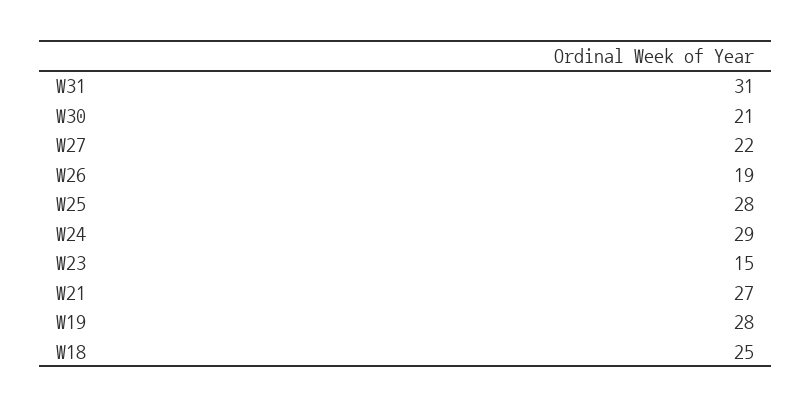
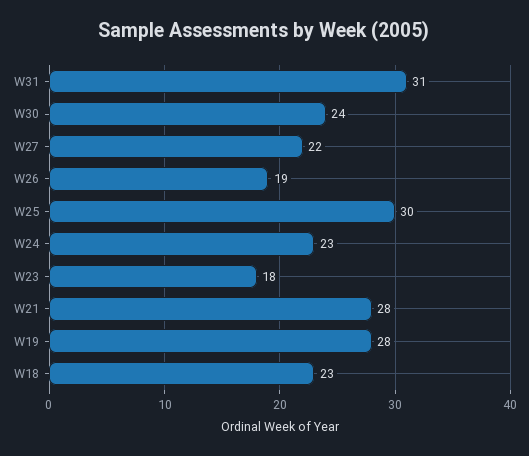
W30: 21 -> 24
W25: 28 -> 30
W24: 29 -> 23
W23: 15 -> 18
W21: 27 -> 28
W18: 25 -> 23

